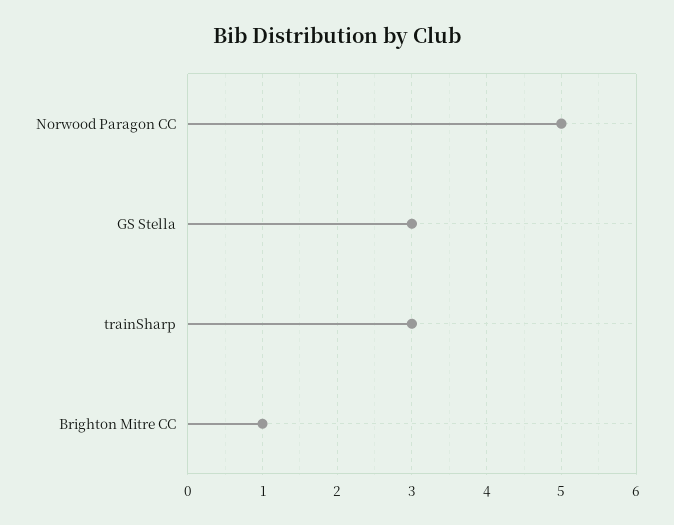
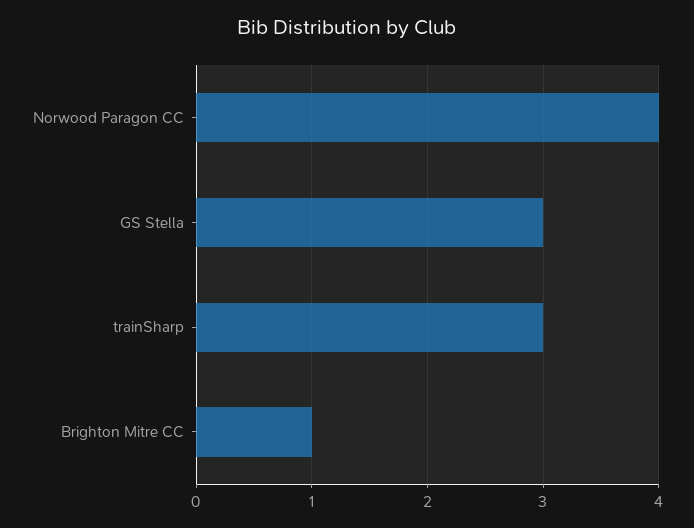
Norwood Paragon CC: 5 -> 4

